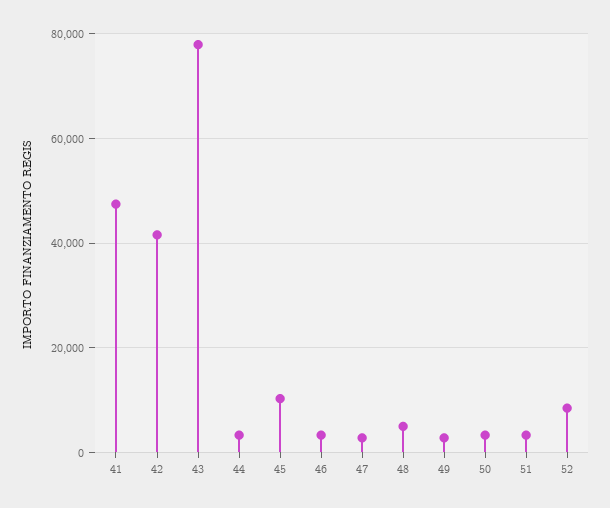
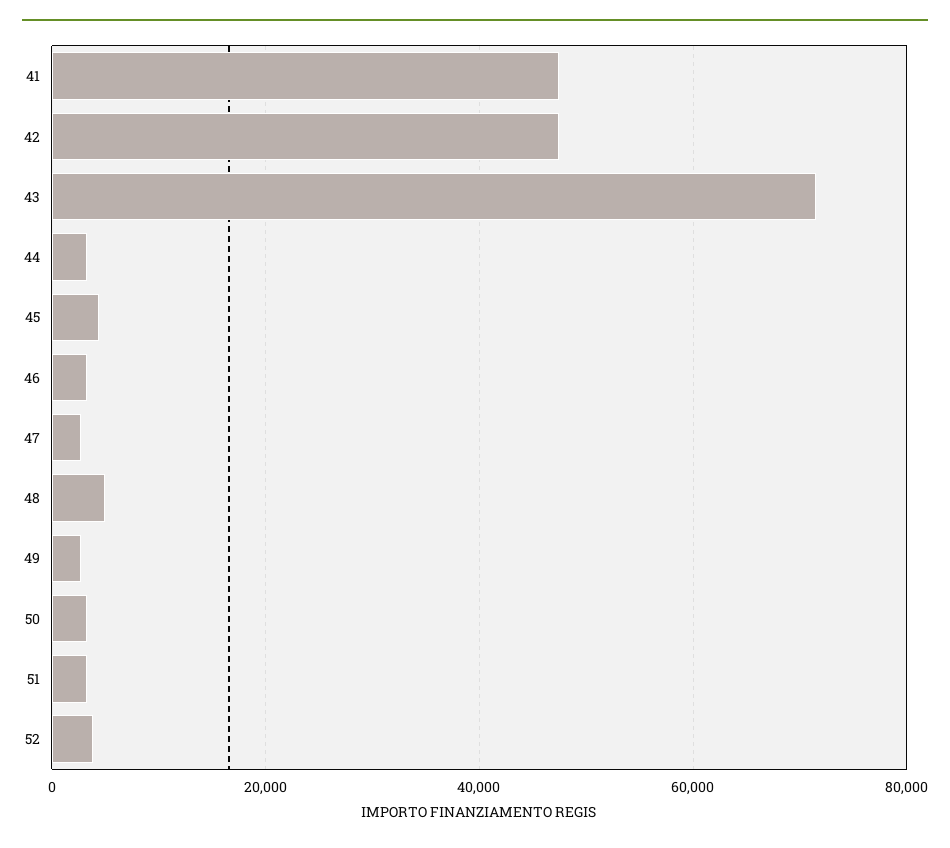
42: 42000 -> 48000
43: 78000 -> 72000
45: 10000 -> 4000
52: 8000 -> 4000

